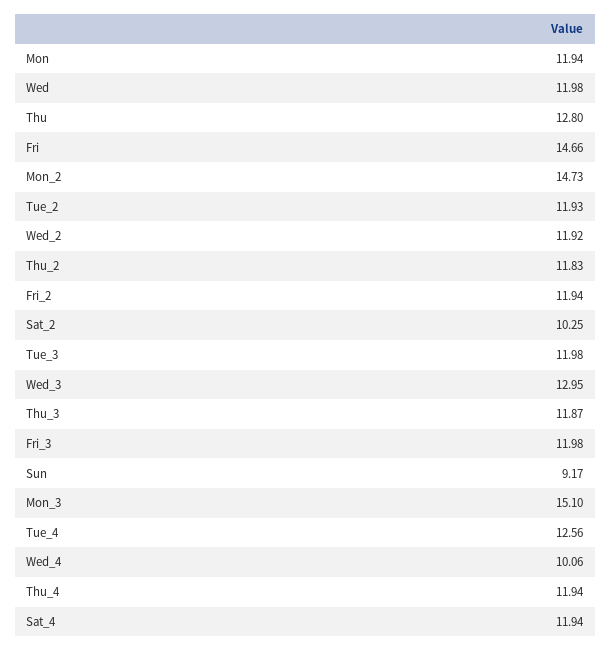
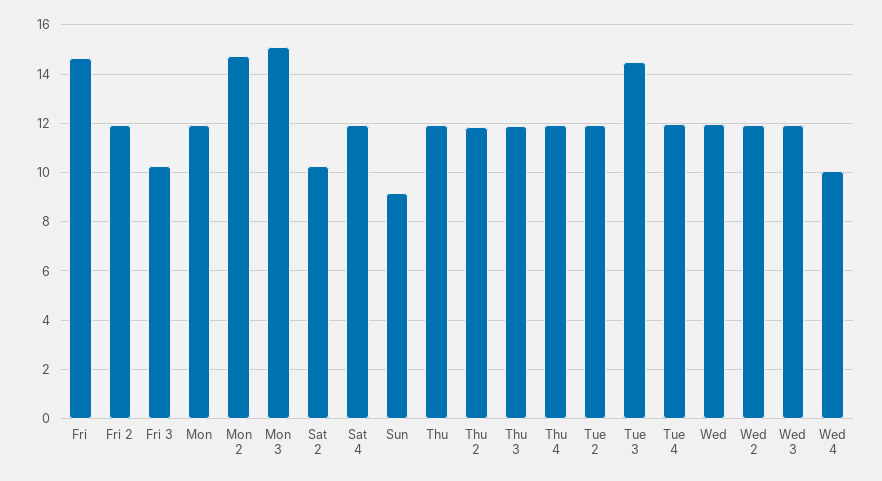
Thu: 12.8 -> 12
Tue_3: 11.98 -> 14.5
Wed_3: 12.95 -> 12
Fri_3: 11.98 -> 10.25
Tue_4: 12.56 -> 12

